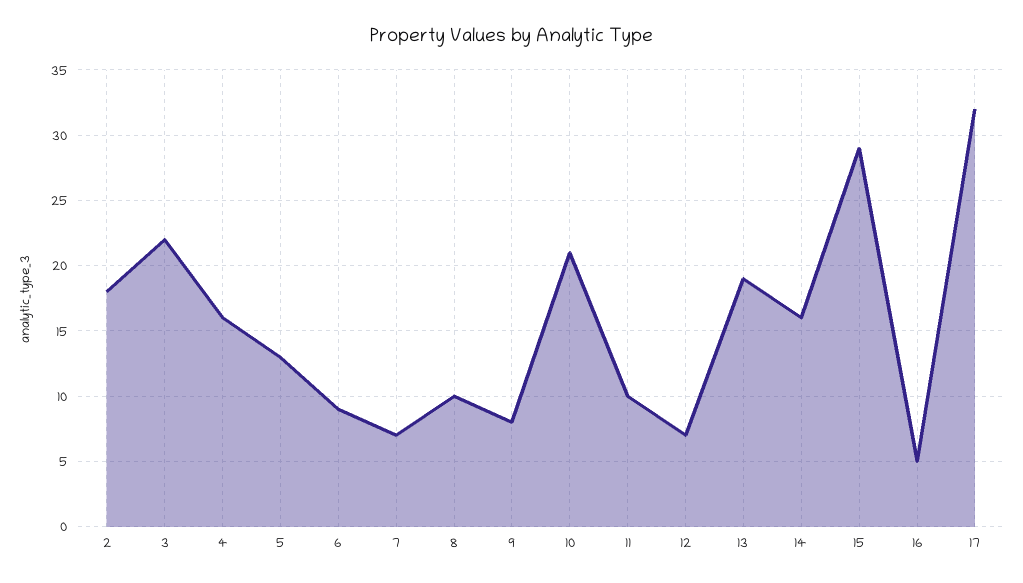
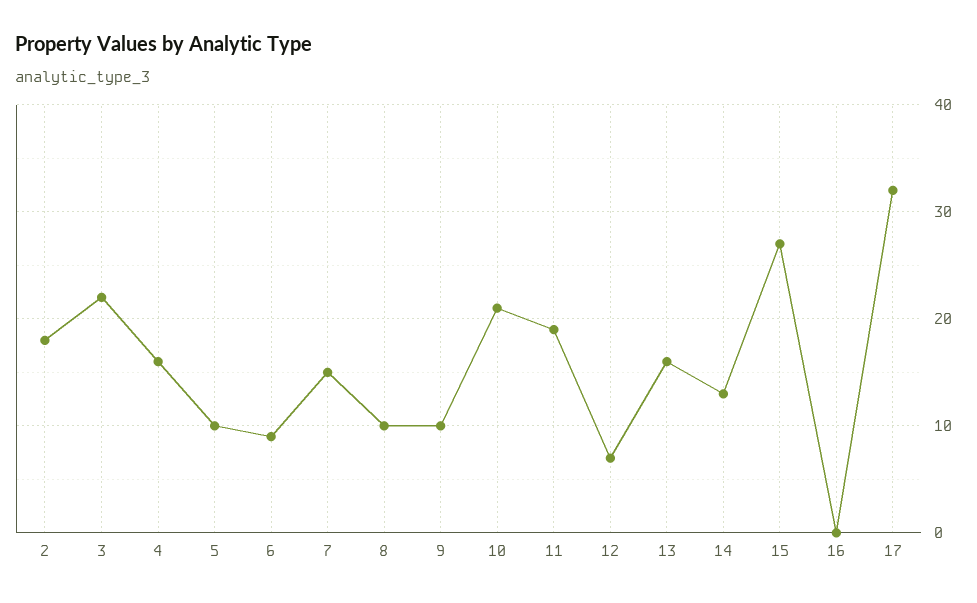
5: 13 -> 10
7: 7 -> 15
9: 8 -> 10
11: 10 -> 19
13: 19 -> 16
14: 16 -> 13
15: 29 -> 27
16: 5 -> 0

